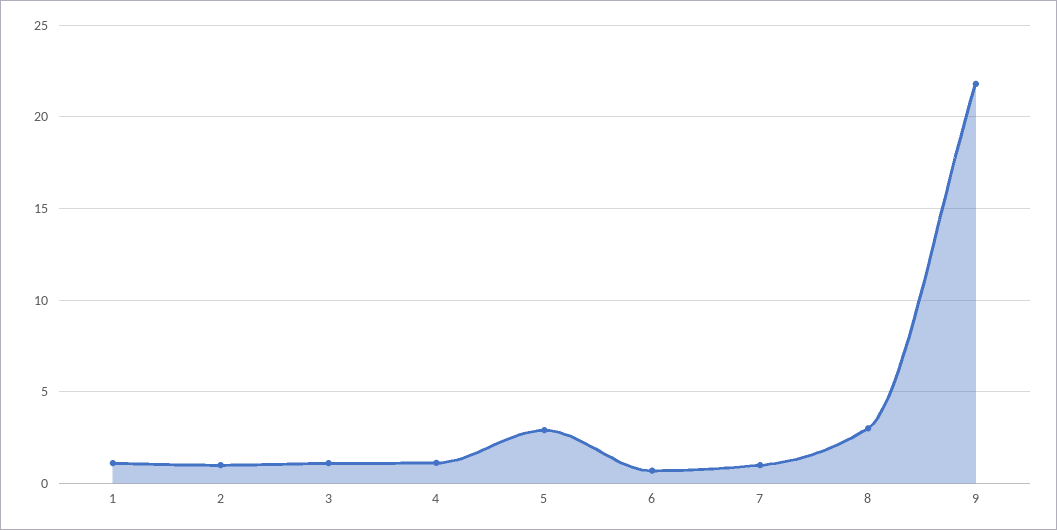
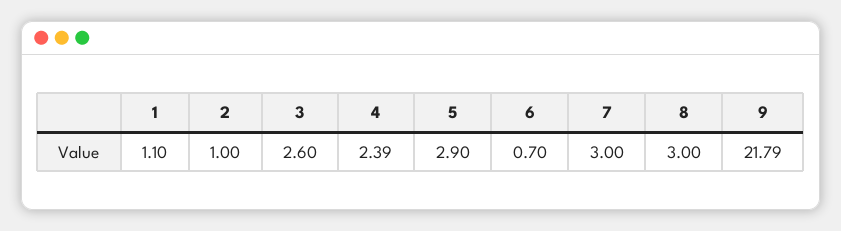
3: 1 -> 2.6
4: 1 -> 2.39
7: 1 -> 3

